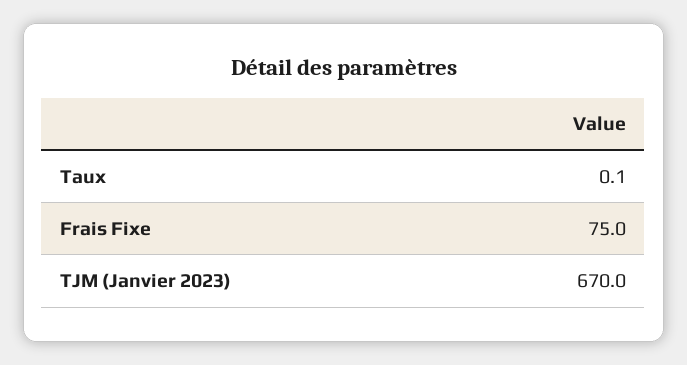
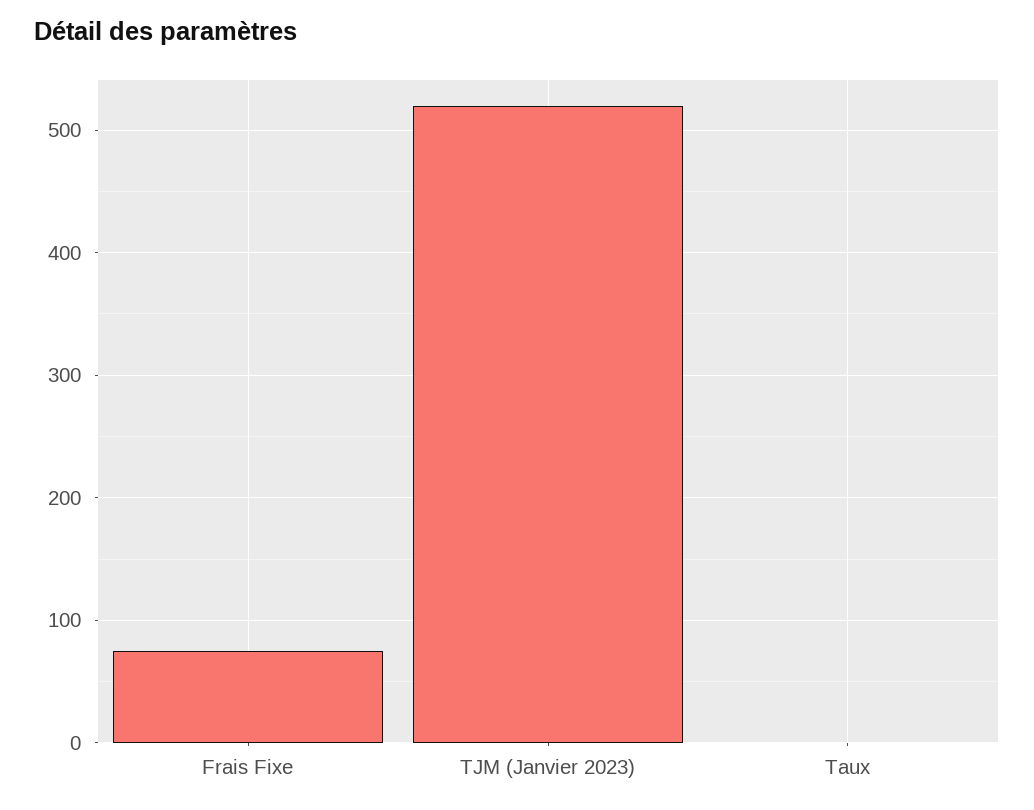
TJM (Janvier 2023): 670 -> 520

